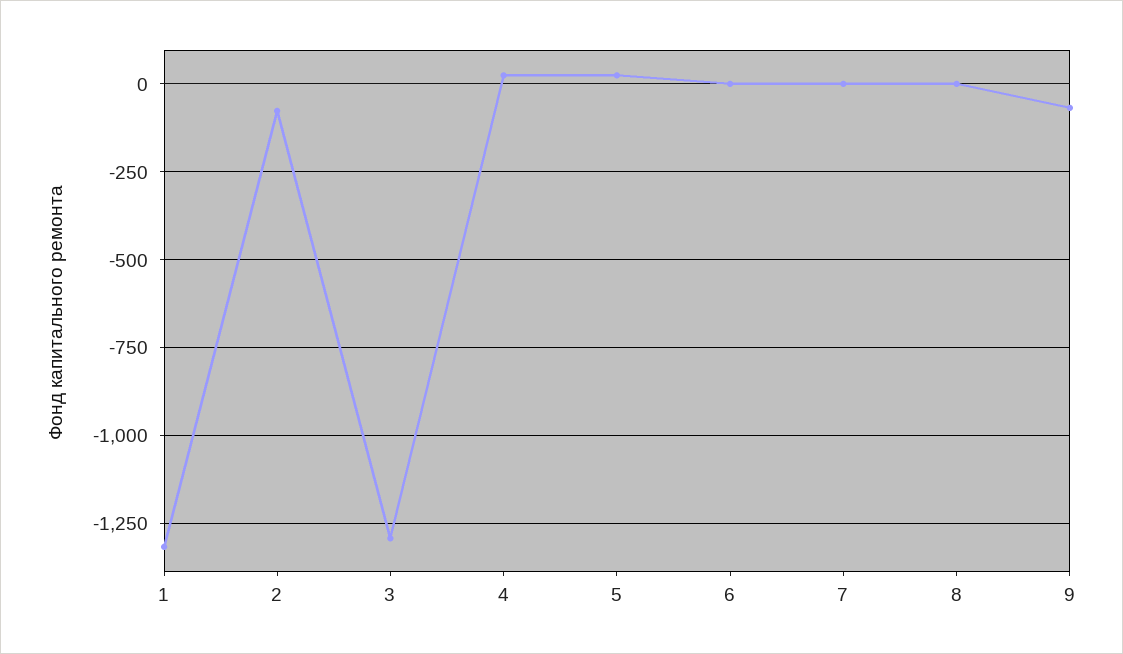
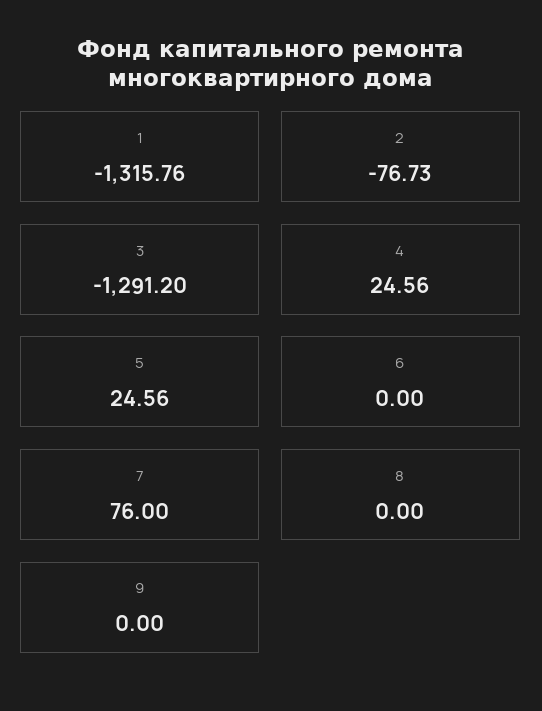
7: 0 -> 76
9: -75 -> 0

